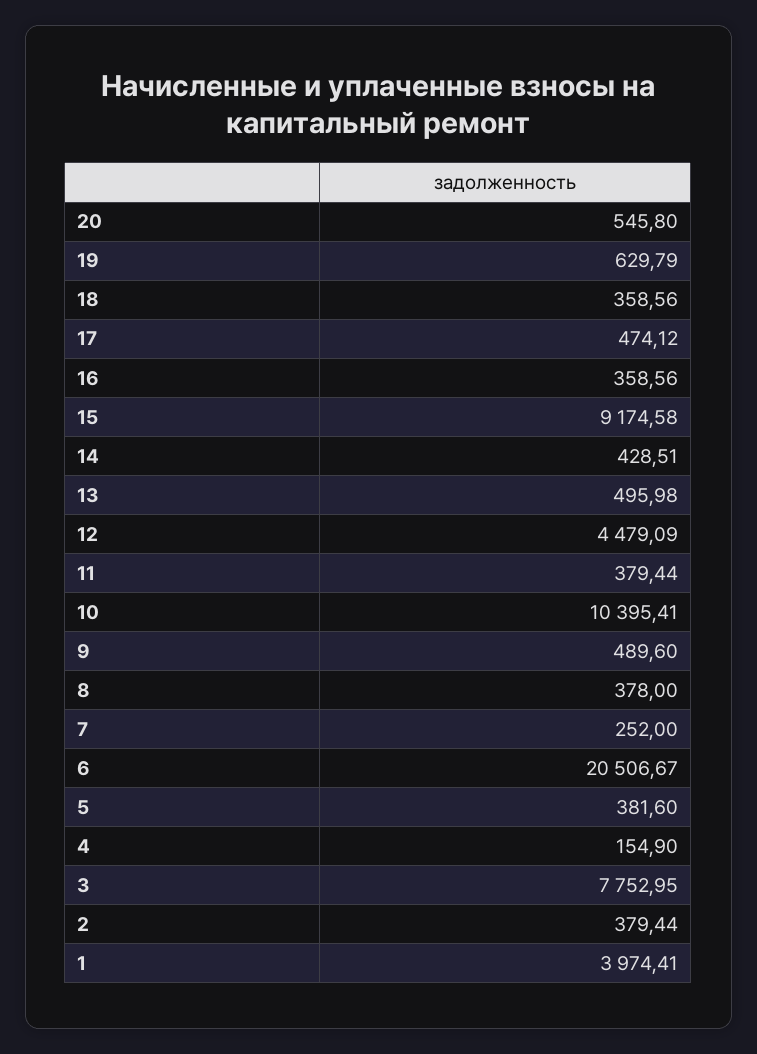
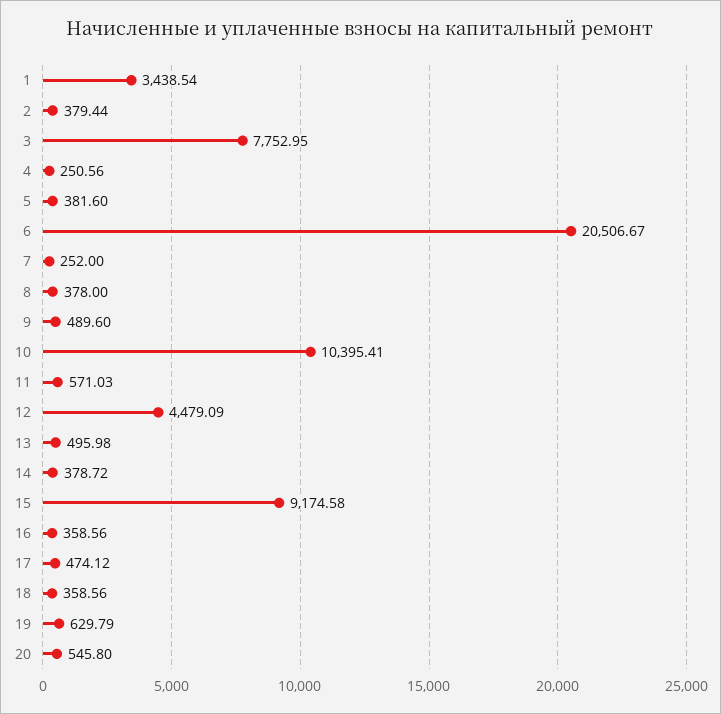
14: 428.51 -> 378.72
11: 379.44 -> 571.03
4: 154.9 -> 250.56
1: 3974.41 -> 3438.54

